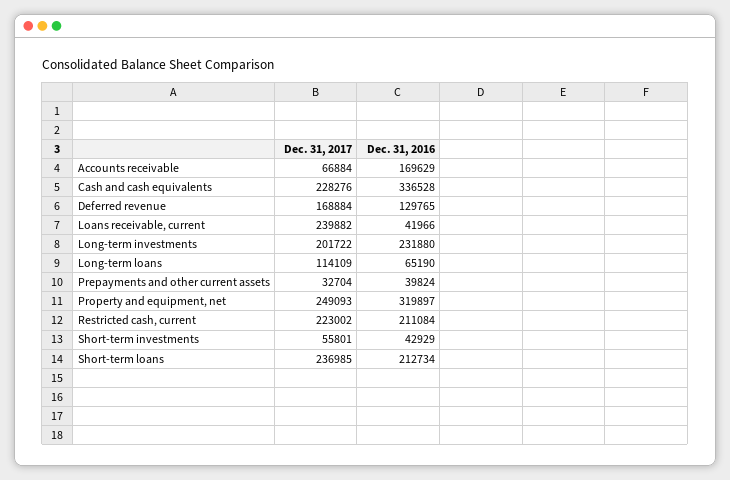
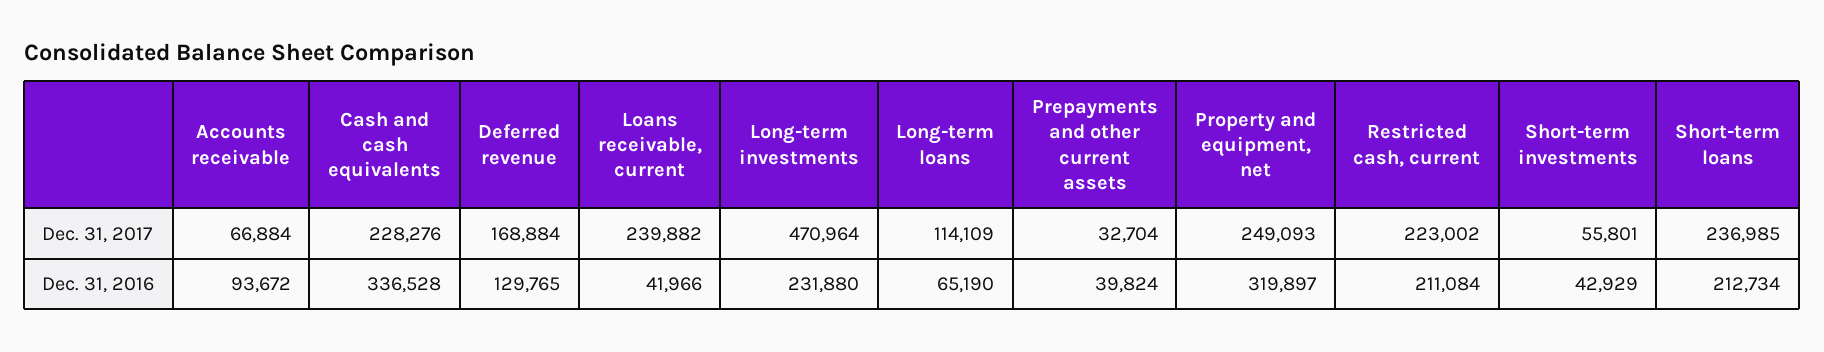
Dec. 31, 2016, Accounts receivable: 169629 -> 93672
Dec. 31, 2017, Long-term investments: 201722 -> 470964

